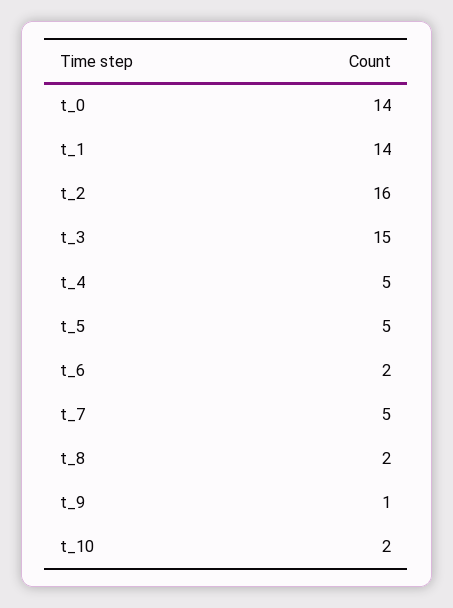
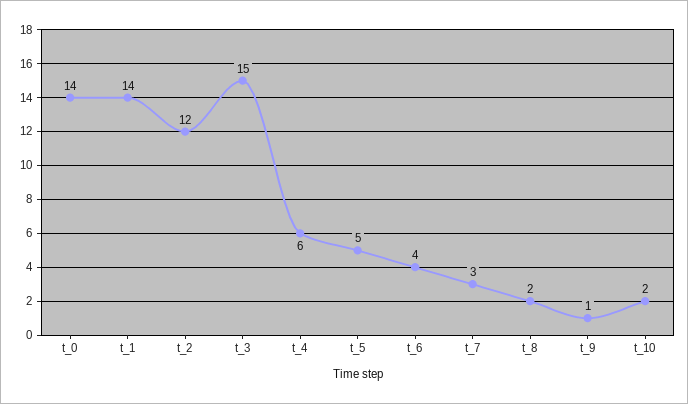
t_2: 16 -> 12
t_4: 5 -> 6
t_6: 2 -> 4
t_7: 5 -> 3

